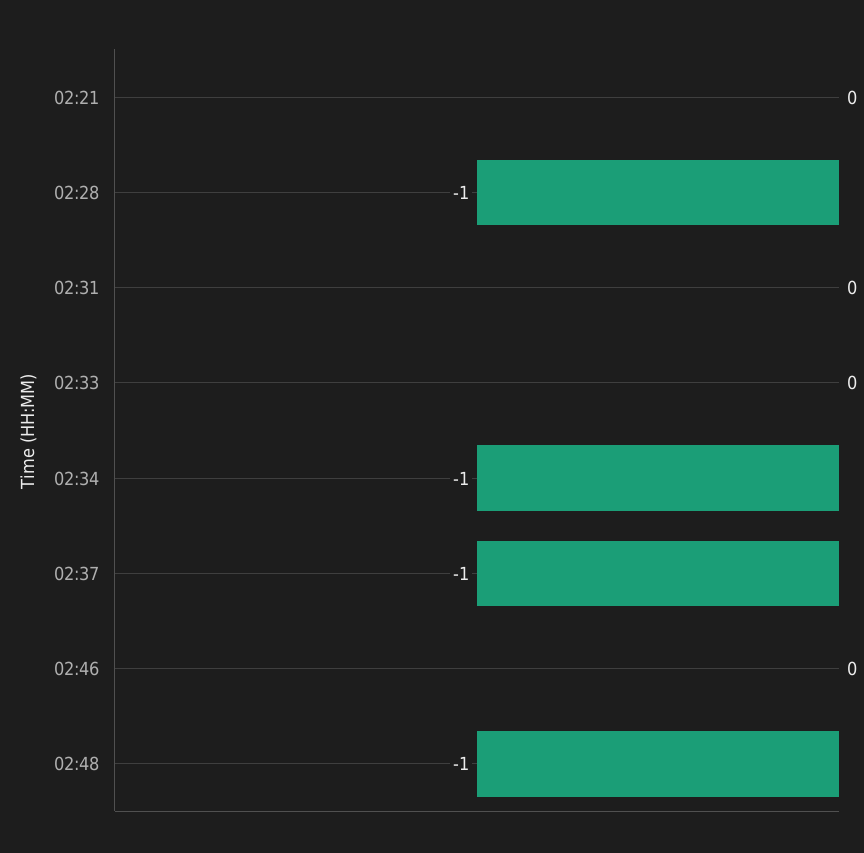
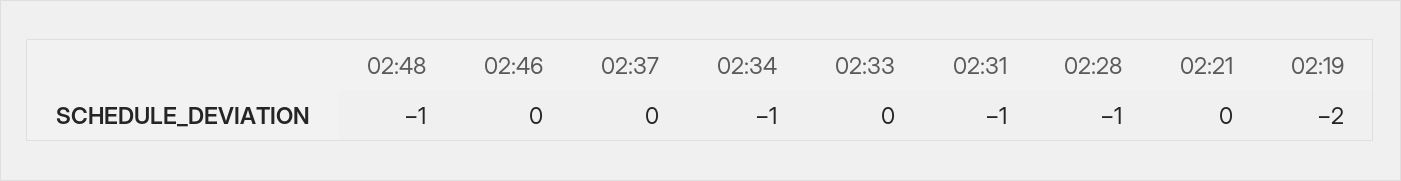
02:31: 0 -> -1
02:37: -1 -> 0
02:19: none -> -2

